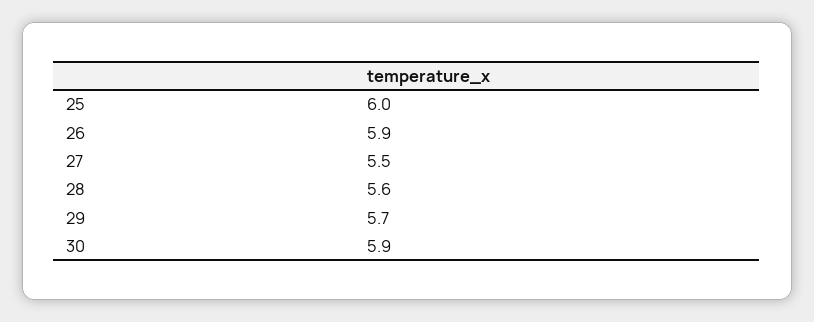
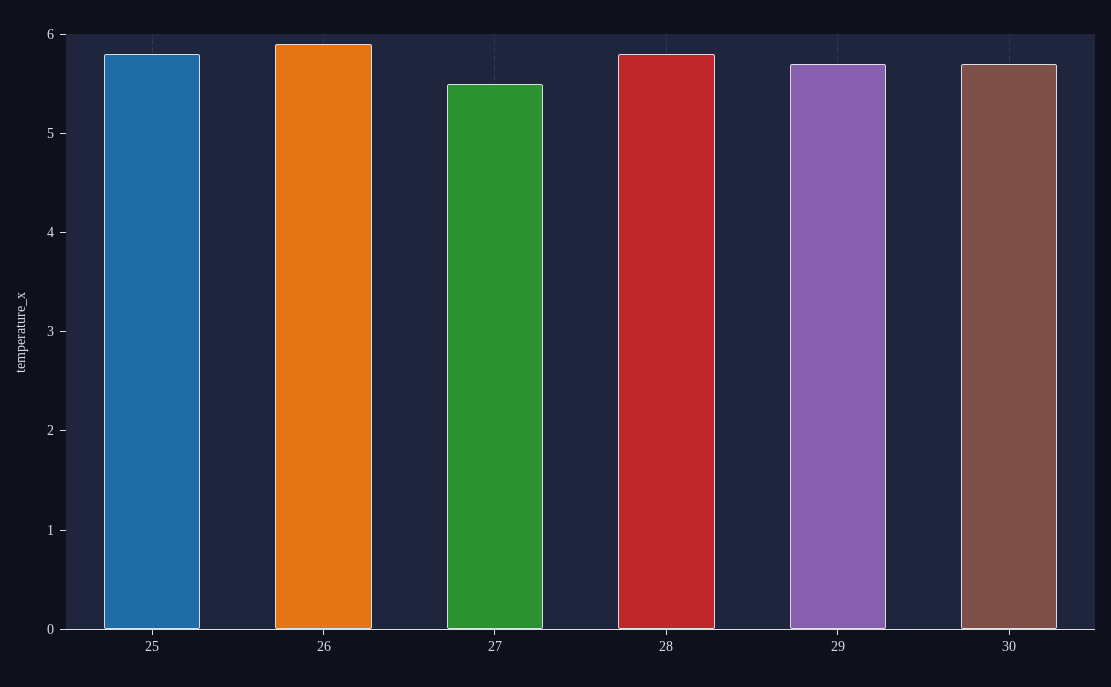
25: 6 -> 5.8
28: 5.6 -> 5.8
30: 5.9 -> 5.7

